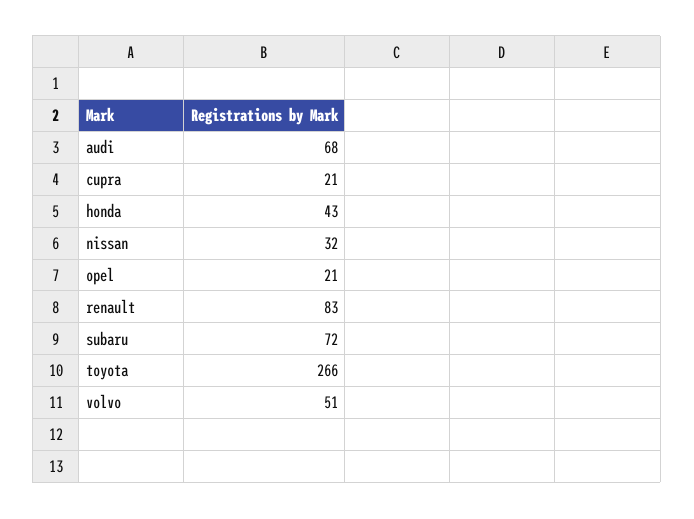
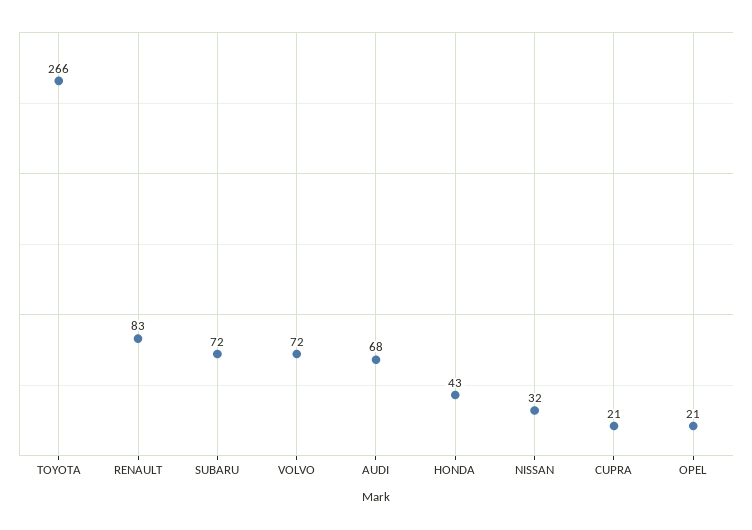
volvo: 51 -> 72

